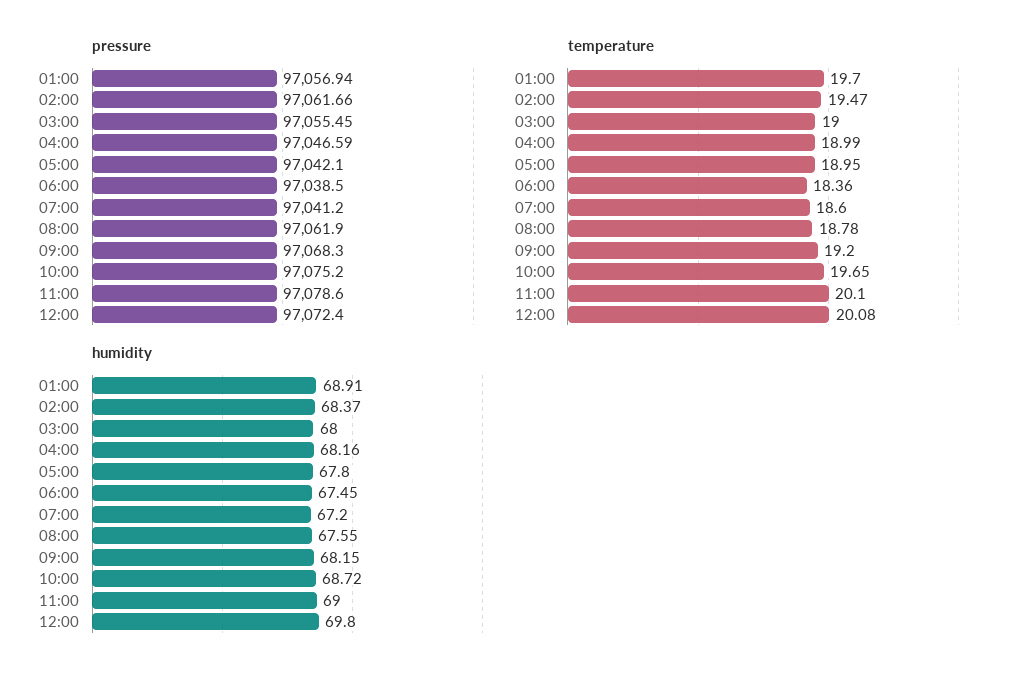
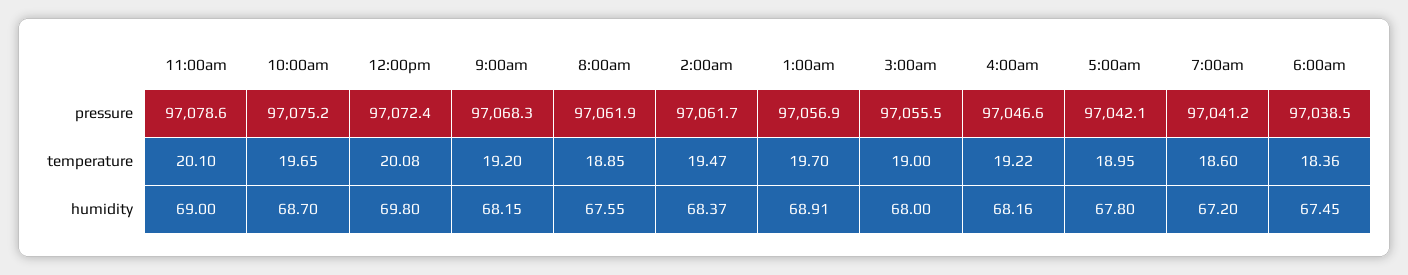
temperature, 04:00: 18.99 -> 19.22
temperature, 08:00: 18.78 -> 18.85
humidity, 10:00: 68.72 -> 68.7

